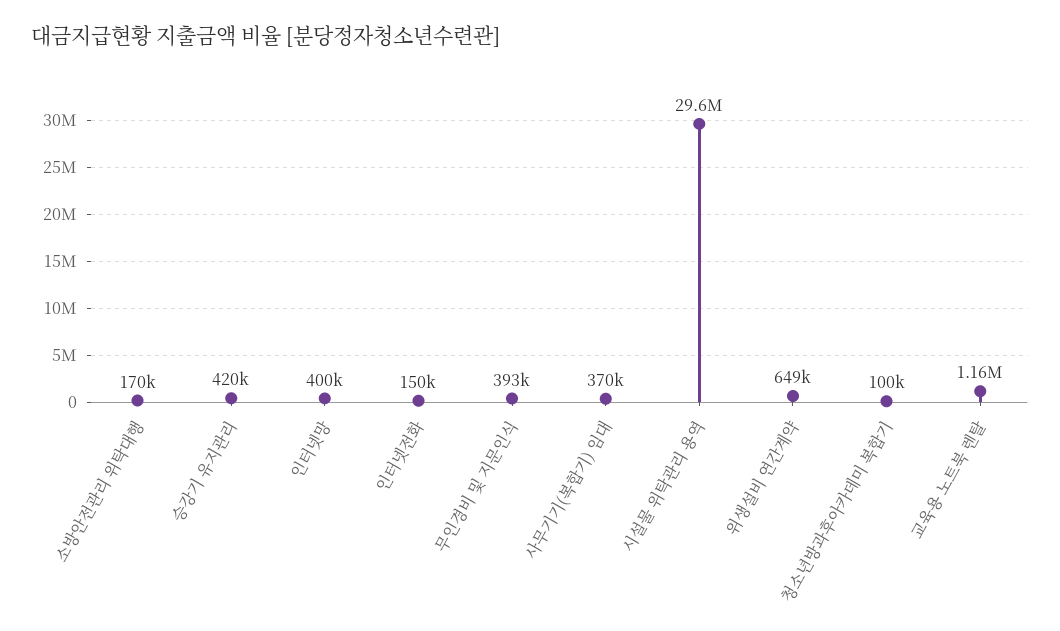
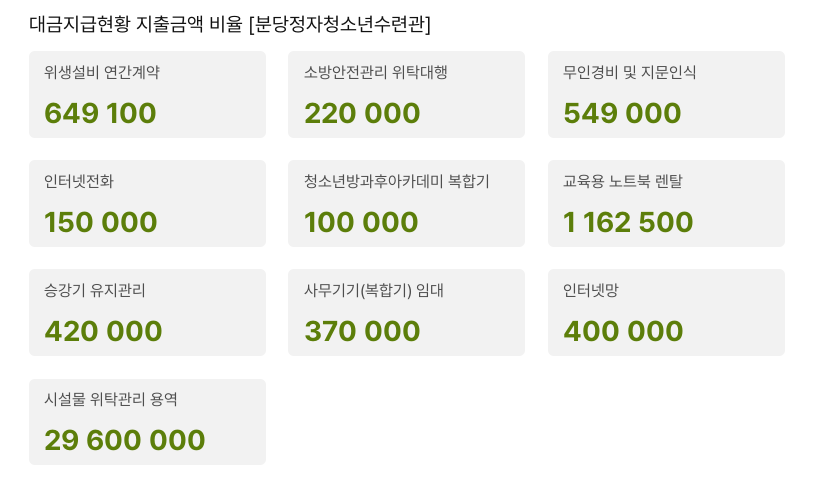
소방안전관리 위탁대행: 170000 -> 220000
무인경비 및 지문인식: 393000 -> 549000

